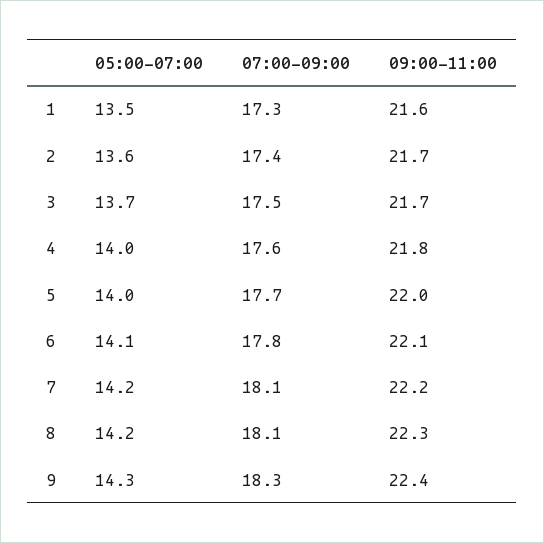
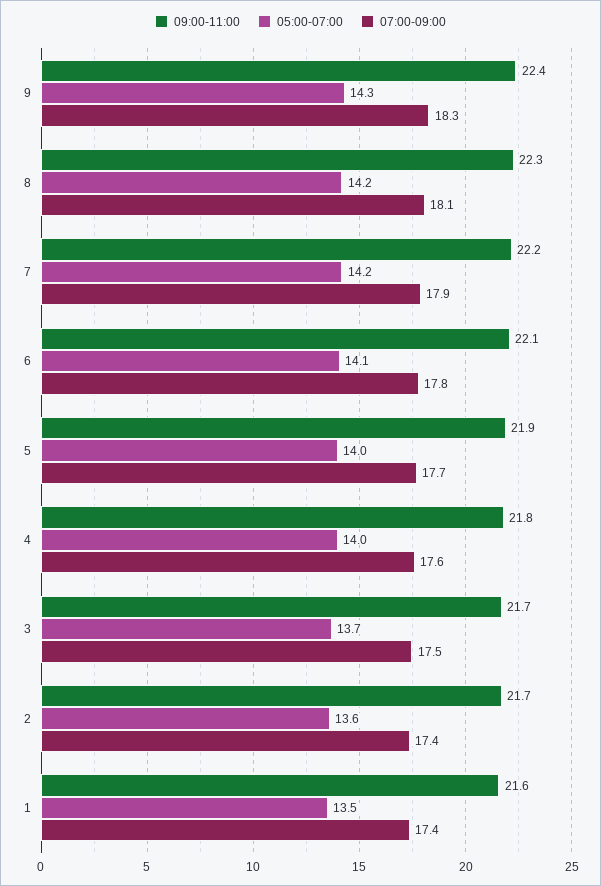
07:00-09:00, 1: 17.3 -> 17.4
09:00-11:00, 5: 22 -> 21.9
07:00-09:00, 7: 18.1 -> 17.9

